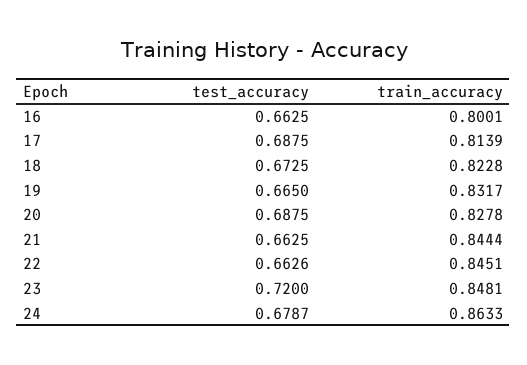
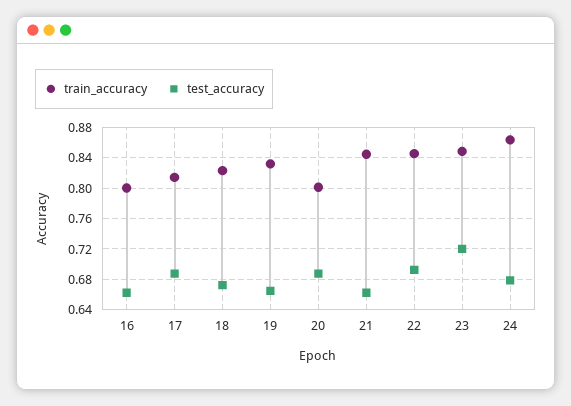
train_accuracy, 20: 0.8278 -> 0.8
test_accuracy, 22: 0.6626 -> 0.69

